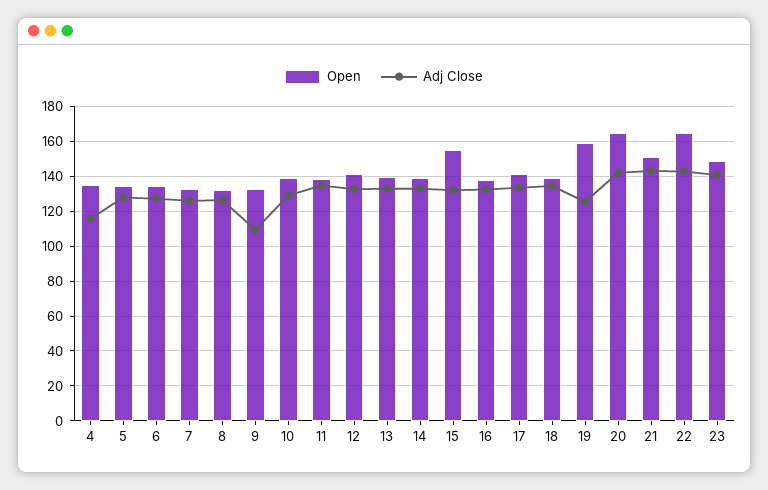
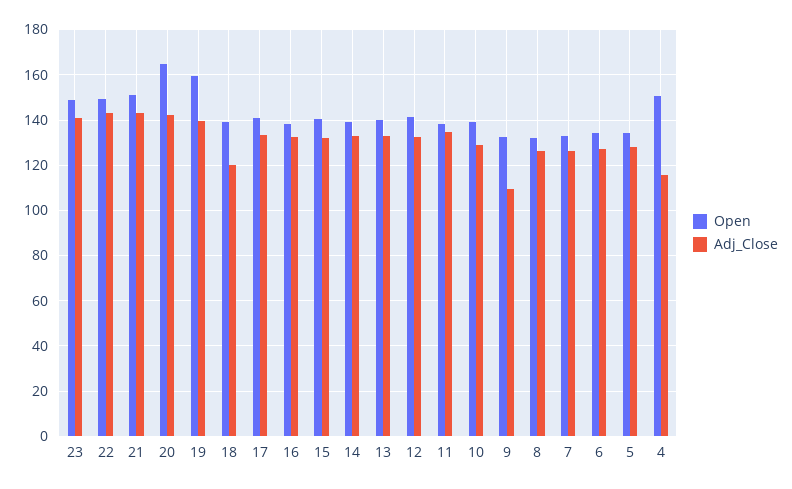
Open, 4: 135 -> 150
Open, 15: 155 -> 140
Adj Close, 18: 135 -> 120
Adj Close, 19: 125 -> 140
Open, 22: 165 -> 150

